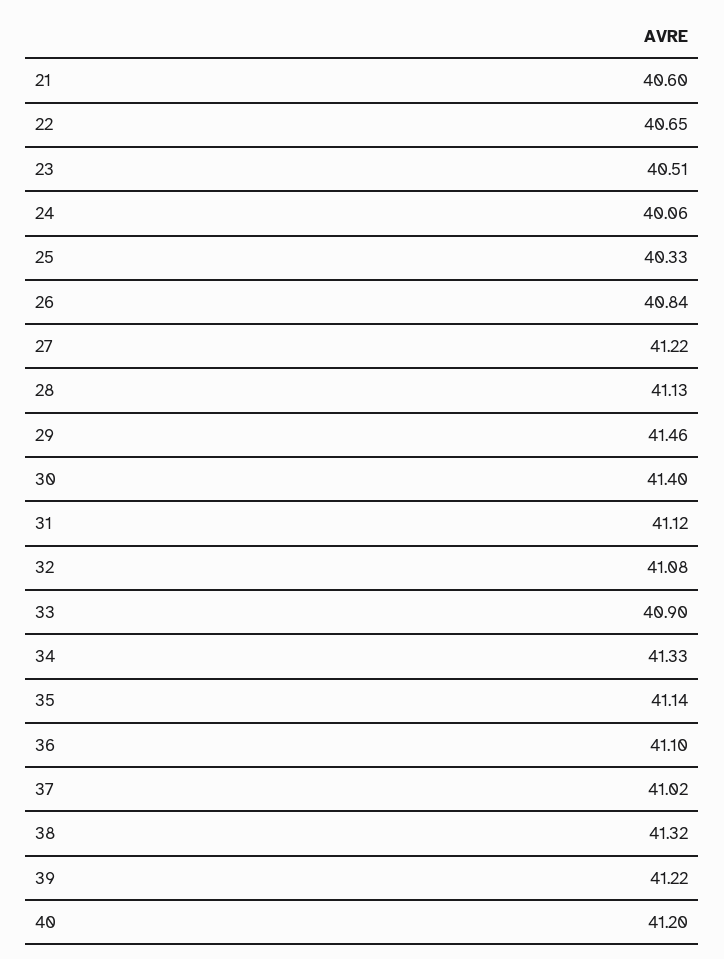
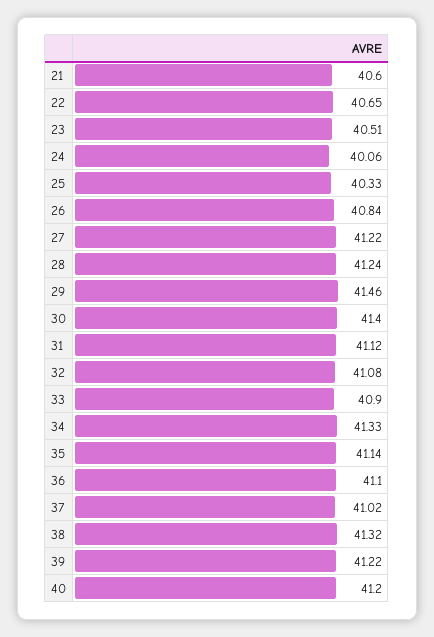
28: 41.13 -> 41.24

